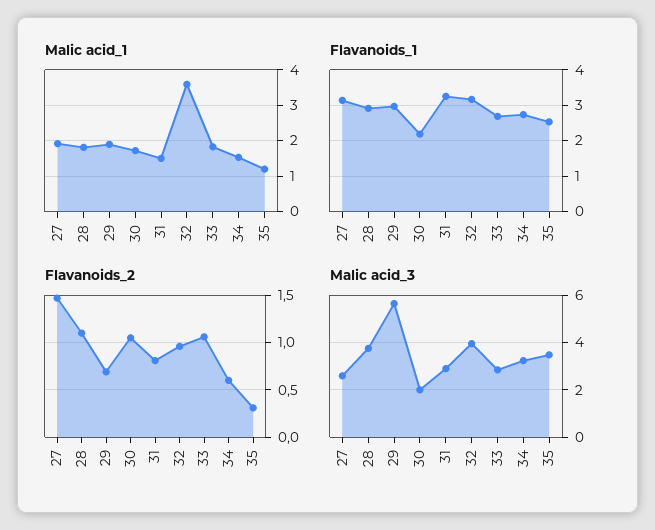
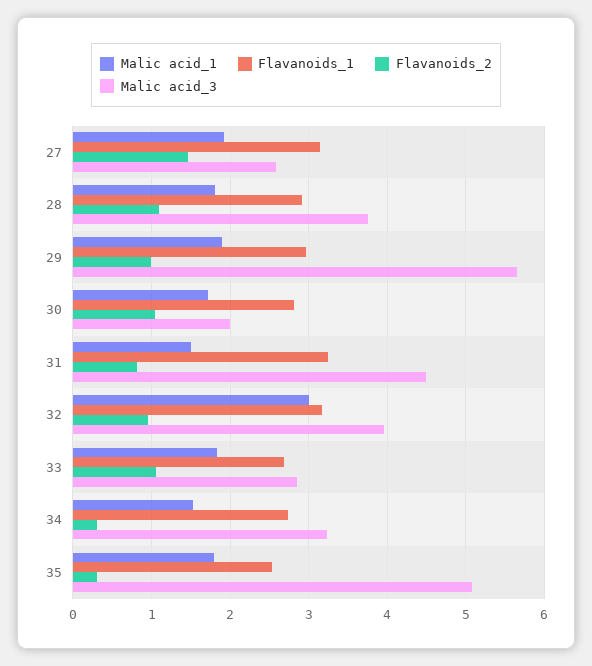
Malic acid_1, 32: 3.6 -> 3
Malic acid_1, 35: 1.2 -> 1.8
Flavanoids_1, 30: 2.2 -> 2.8
Flavanoids_2, 29: 0.7 -> 1
Flavanoids_2, 34: 0.6 -> 0.3
Malic acid_3, 31: 3 -> 4.5
Malic acid_3, 35: 3.5 -> 5.1

